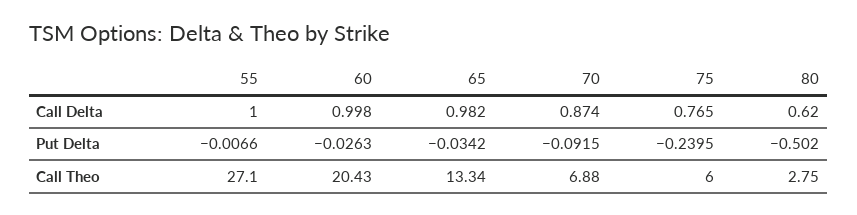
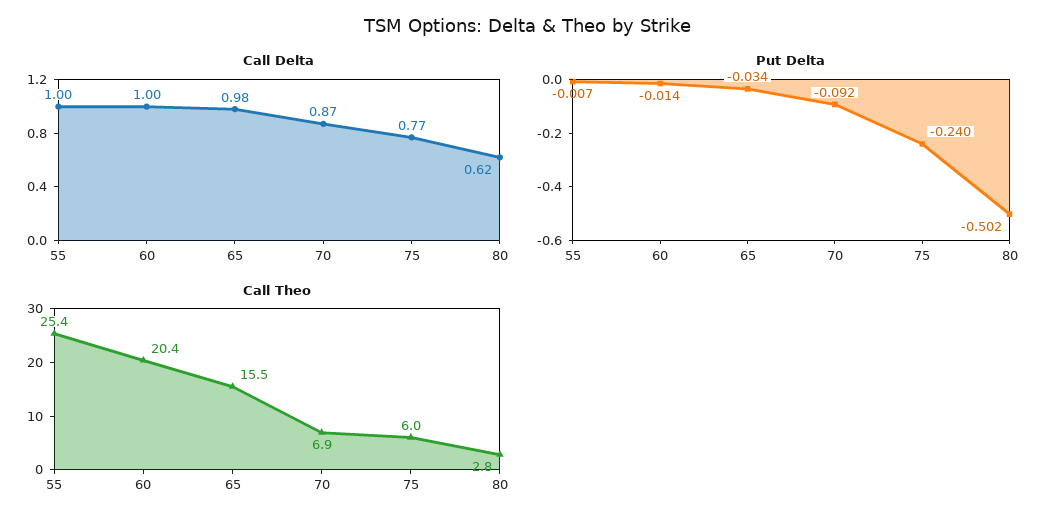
Put Delta, 60: -0.0263 -> -0.014
Call Theo, 55: 27.1 -> 25.4
Call Theo, 65: 13.34 -> 15.5

